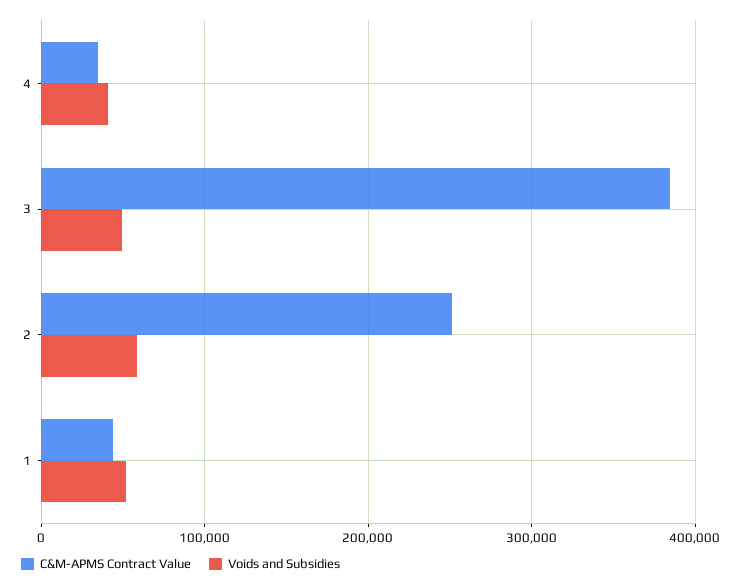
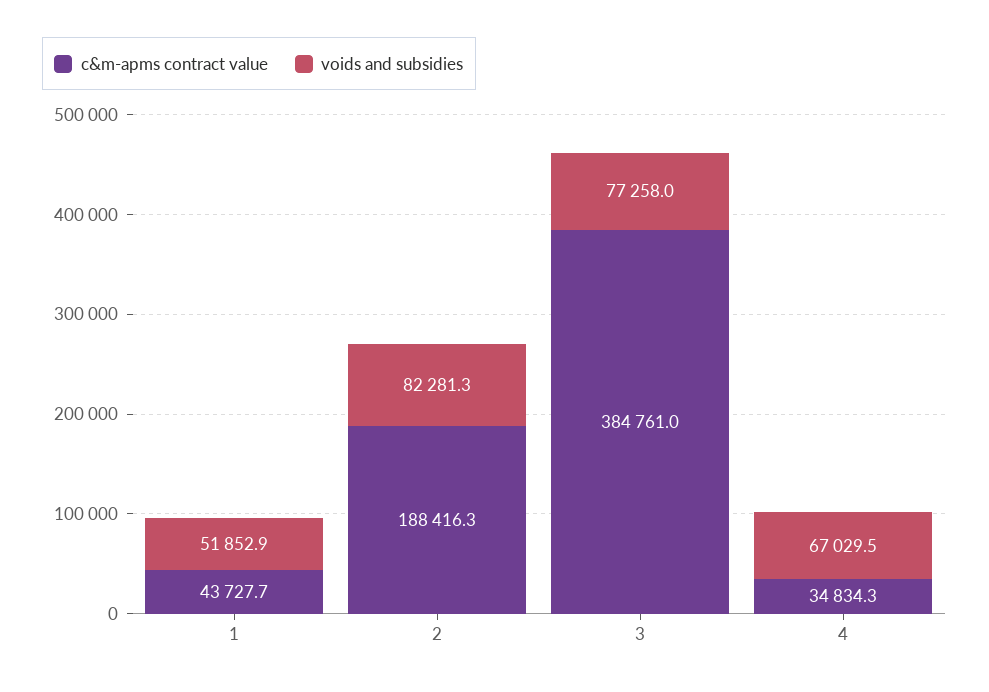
Voids and Subsidies, 4: 40000 -> 67029.5
Voids and Subsidies, 3: 50000 -> 77258
C&M-APMS Contract Value, 2: 250000 -> 188416.3
Voids and Subsidies, 2: 60000 -> 82281.3

